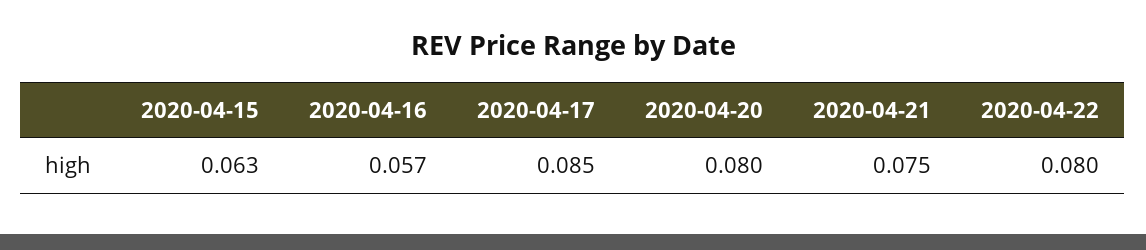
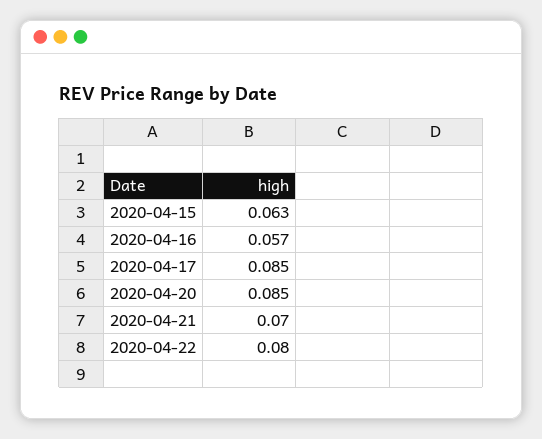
2020-04-20: 0.08 -> 0.085
2020-04-21: 0.075 -> 0.07

